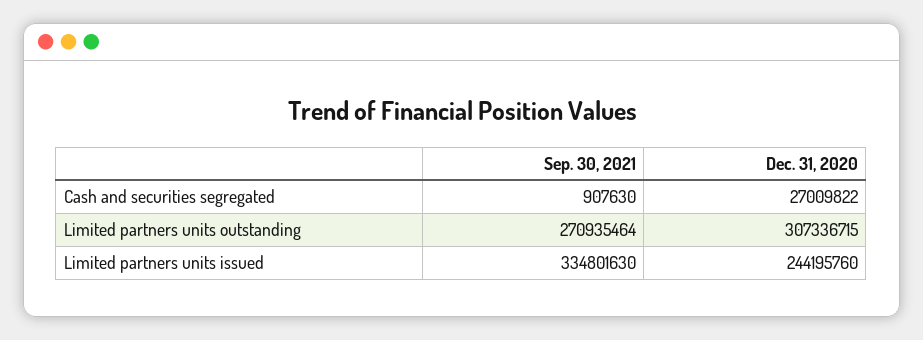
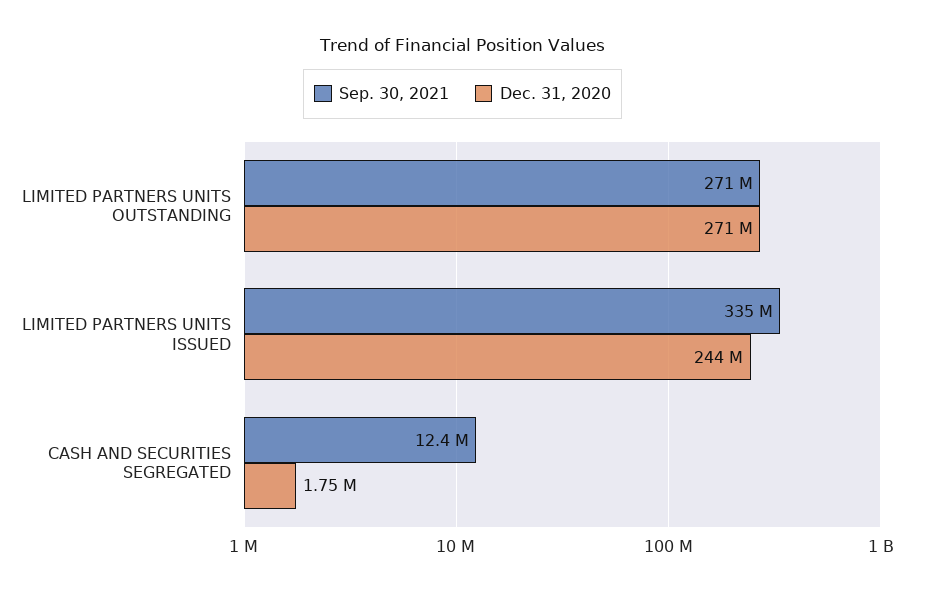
Sep. 30, 2021, Cash and securities segregated: 907630 -> 12400000
Dec. 31, 2020, Cash and securities segregated: 27009822 -> 1750000
Dec. 31, 2020, Limited partners units outstanding: 307336715 -> 271000000

